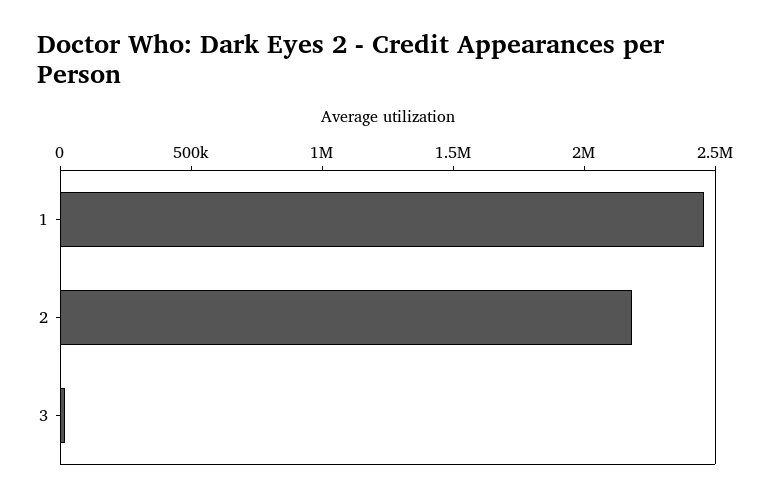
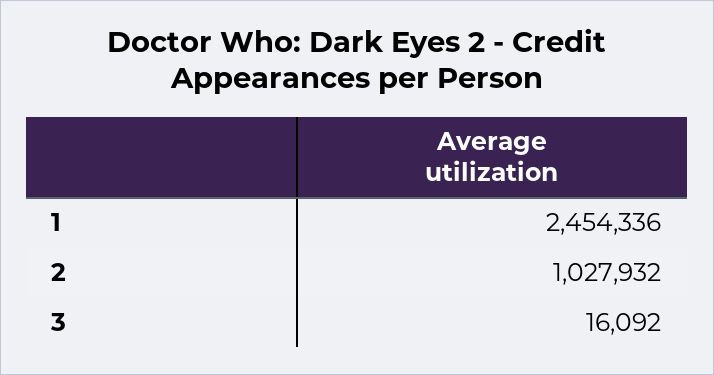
2: 2200000 -> 1027932

